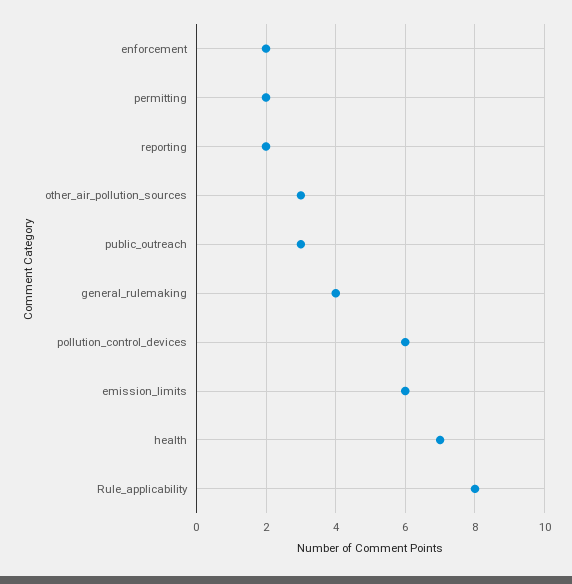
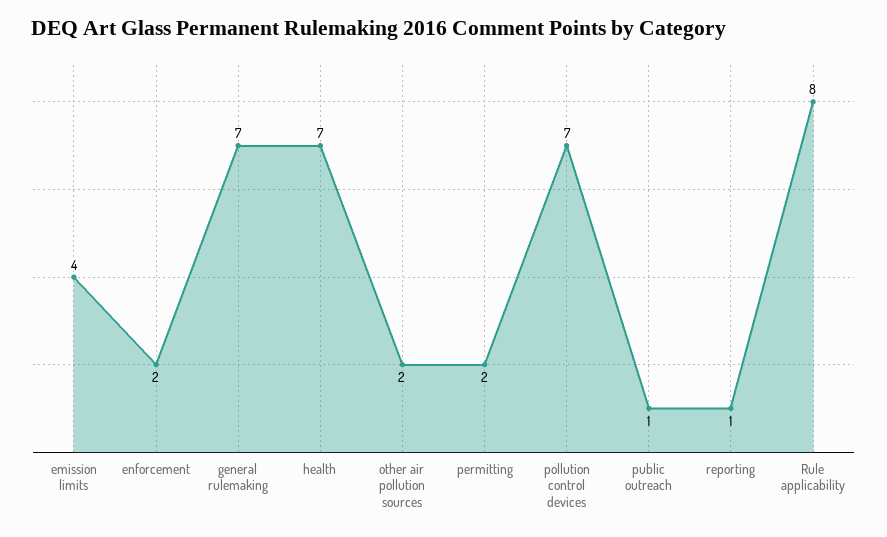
reporting: 2 -> 1
other_air_pollution_sources: 3 -> 2
public_outreach: 3 -> 1
general_rulemaking: 4 -> 7
pollution_control_devices: 6 -> 7
emission_limits: 6 -> 4

